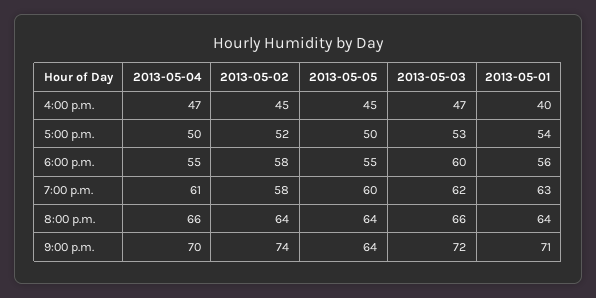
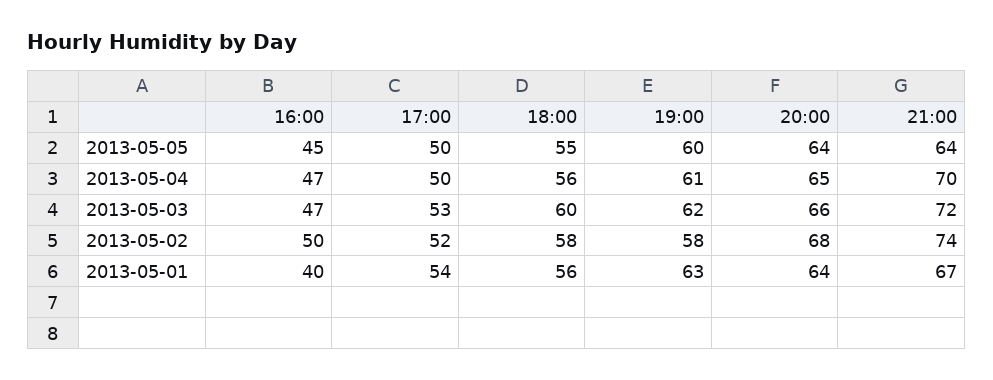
2013-05-02, 4:00 p.m.: 45 -> 50
2013-05-04, 6:00 p.m.: 55 -> 56
2013-05-04, 8:00 p.m.: 66 -> 65
2013-05-02, 8:00 p.m.: 64 -> 68
2013-05-01, 9:00 p.m.: 71 -> 67

